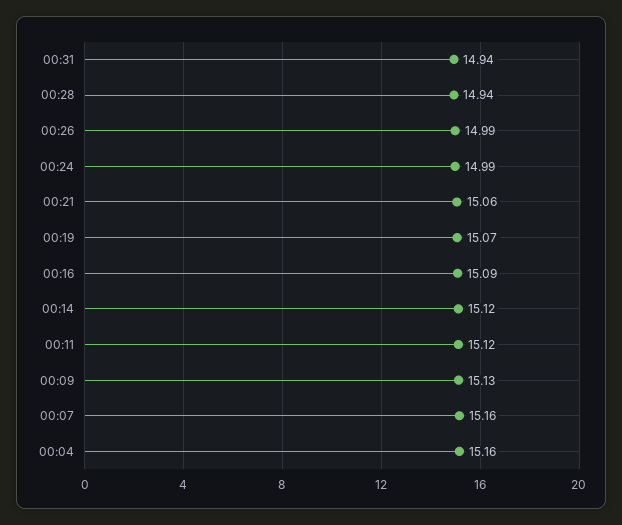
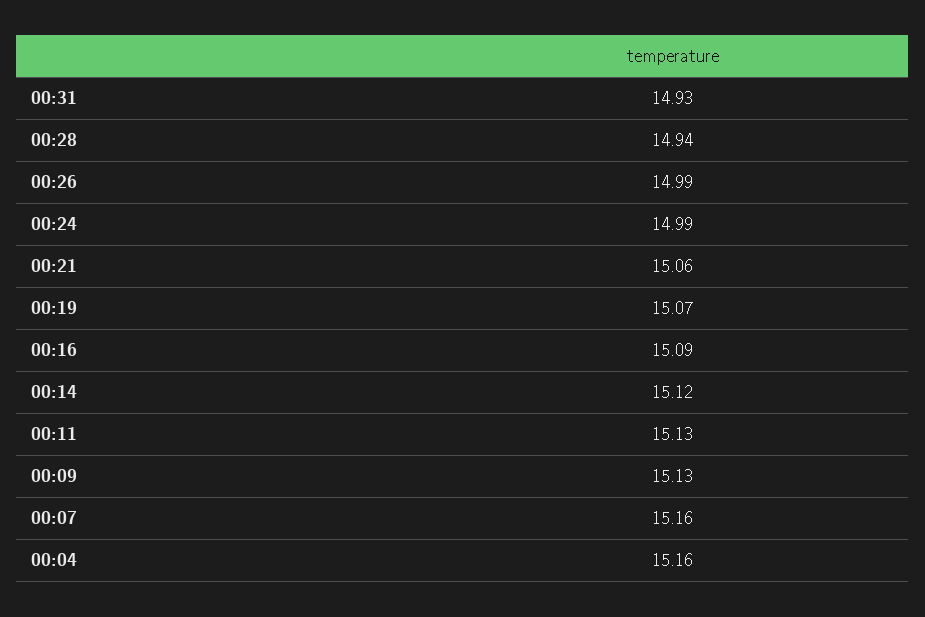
00:31: 14.94 -> 14.93
00:11: 15.12 -> 15.13

